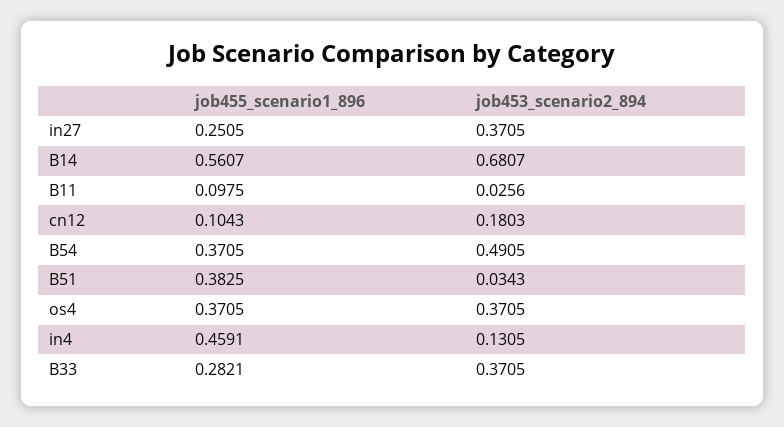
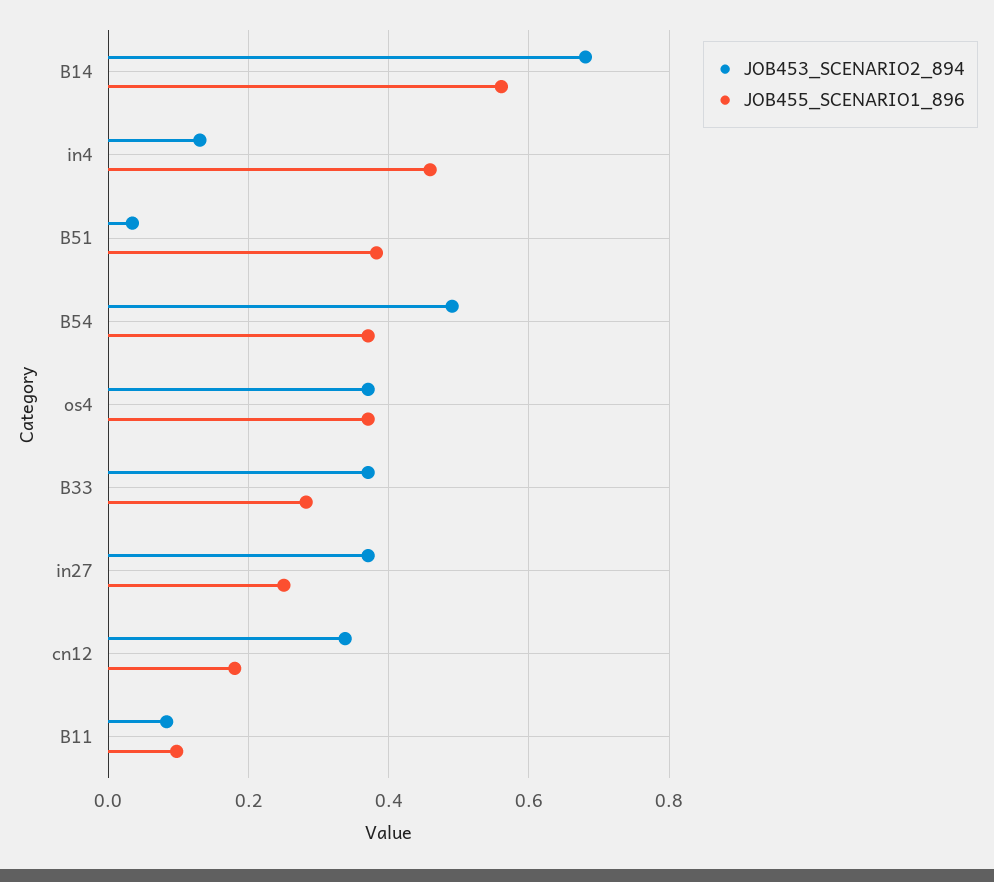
job453_scenario2_894, B11: 0.0256 -> 0.08
job455_scenario1_896, cn12: 0.1043 -> 0.18
job453_scenario2_894, cn12: 0.1803 -> 0.34

